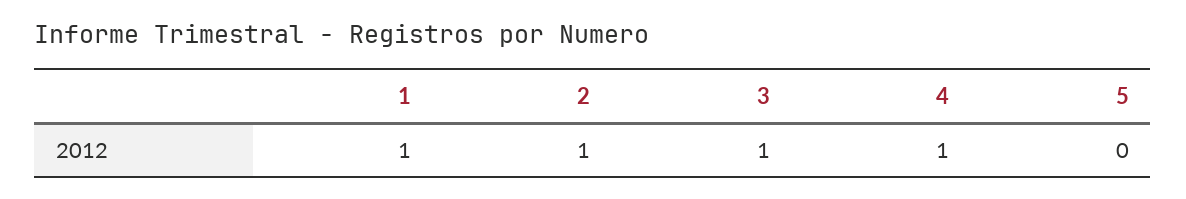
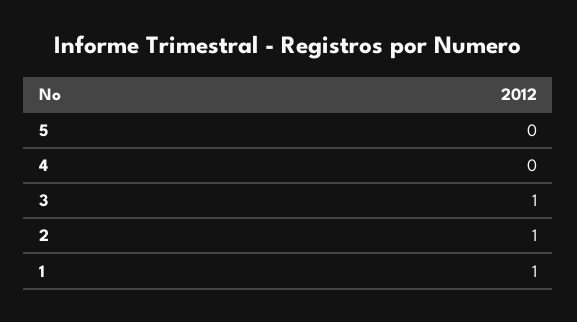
4: 1 -> 0

